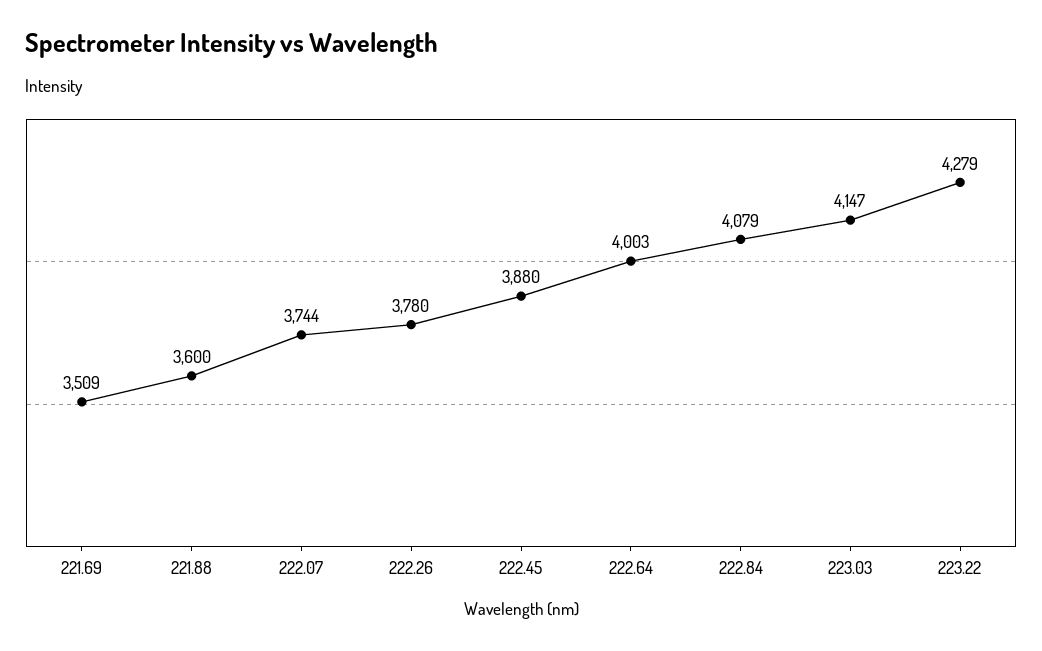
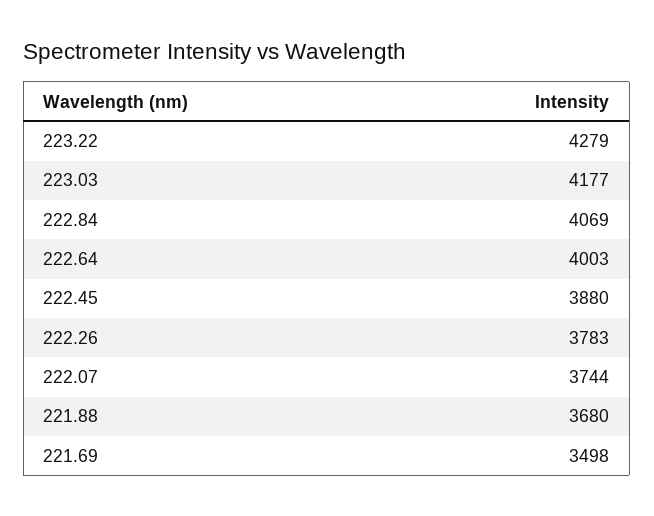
221.69: 3509 -> 3498
221.88: 3600 -> 3680
222.26: 3780 -> 3783
222.84: 4079 -> 4069
223.03: 4147 -> 4177

